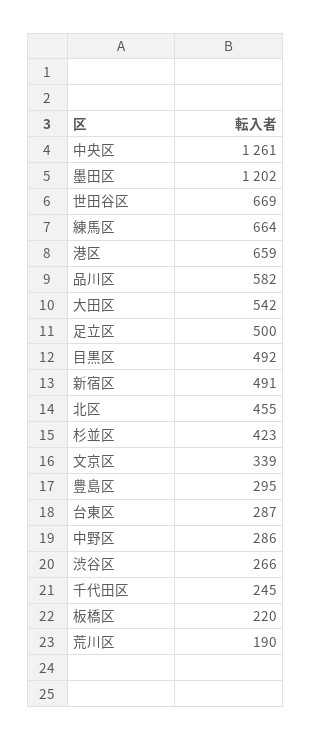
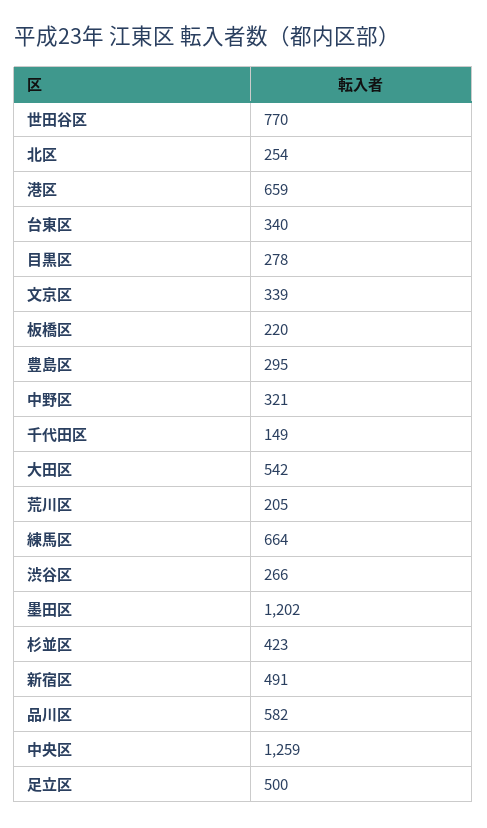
中央区: 1261 -> 1259
世田谷区: 669 -> 770
目黒区: 492 -> 278
北区: 455 -> 254
台東区: 287 -> 340
中野区: 286 -> 321
千代田区: 245 -> 149
荒川区: 190 -> 205

